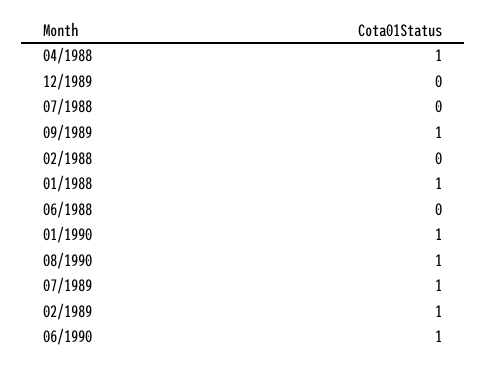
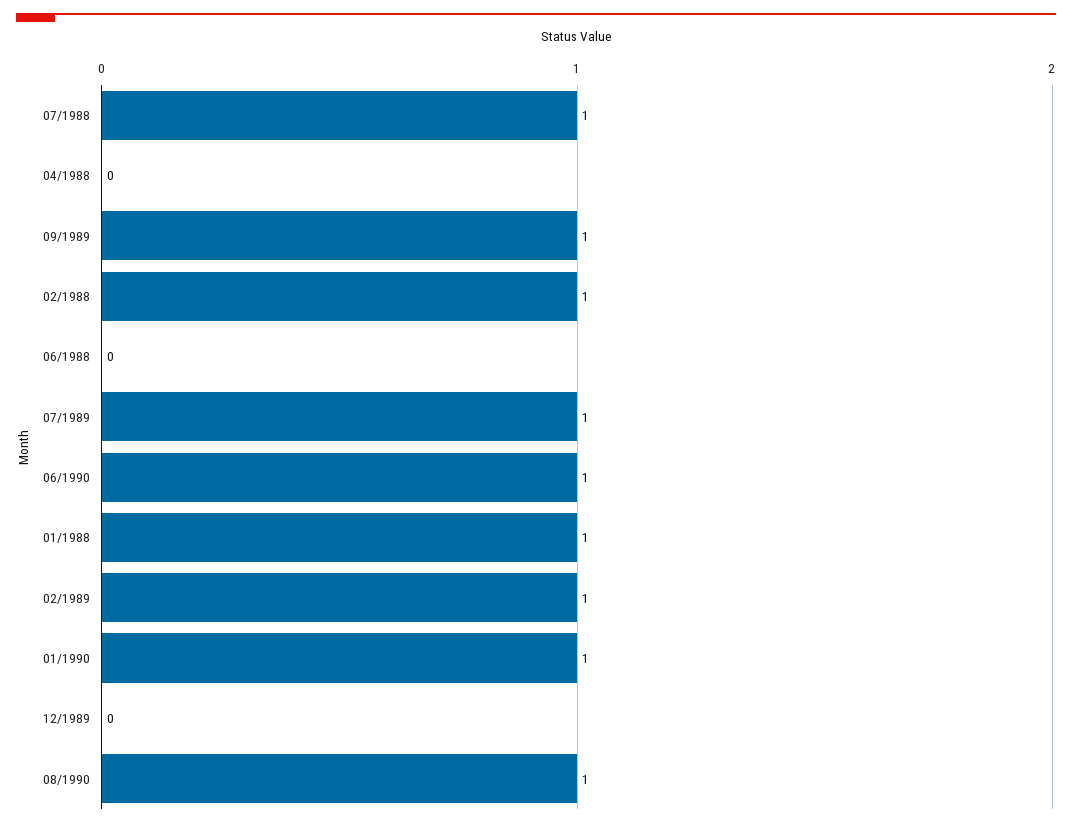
04/1988: 1 -> 0
07/1988: 0 -> 1
02/1988: 0 -> 1

